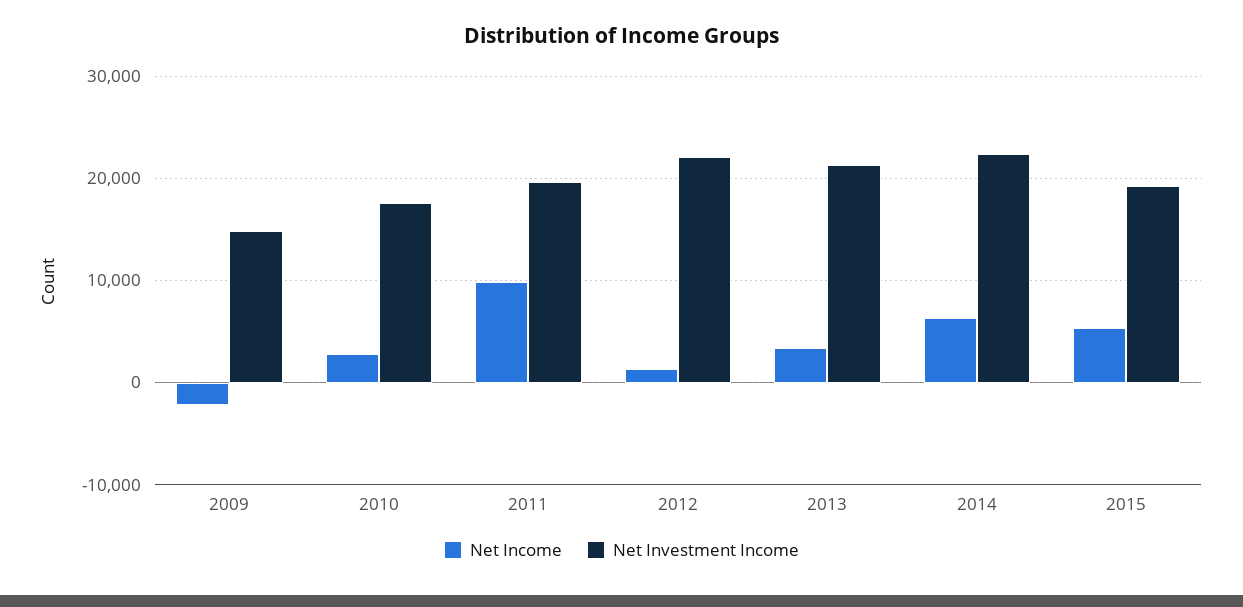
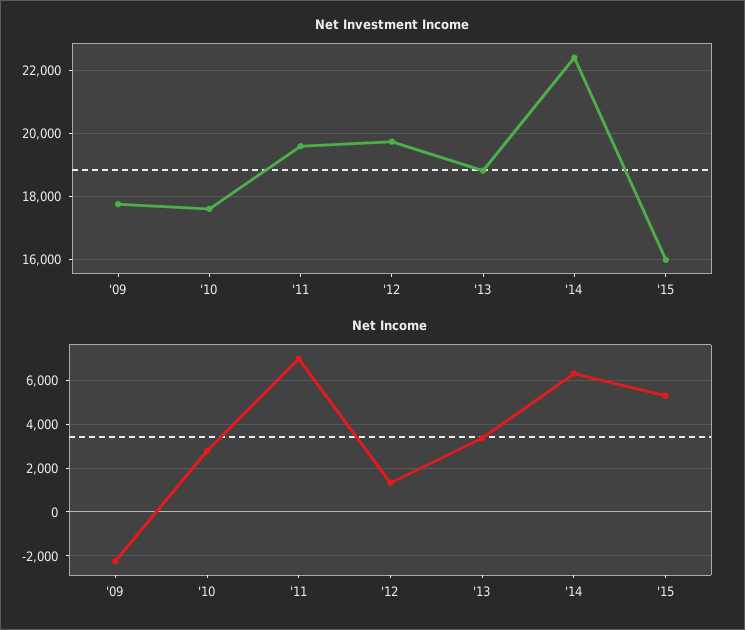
Net Investment Income, 2009: 15000 -> 17800
Net Income, 2011: 10000 -> 7000
Net Investment Income, 2012: 22000 -> 19800
Net Investment Income, 2013: 21000 -> 18800
Net Investment Income, 2015: 19000 -> 16000

